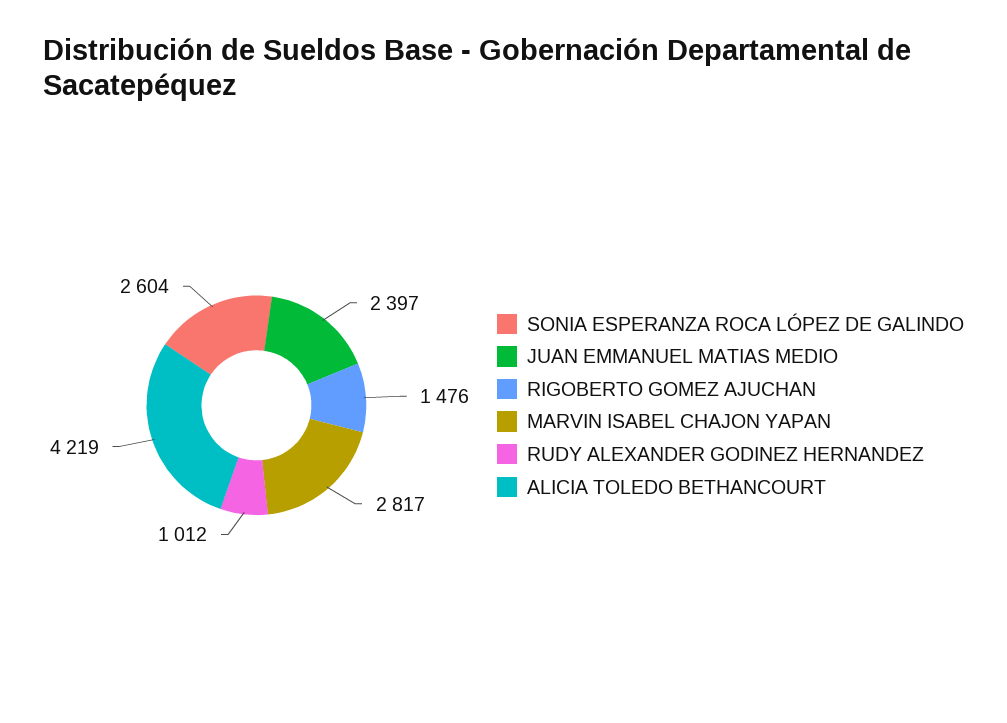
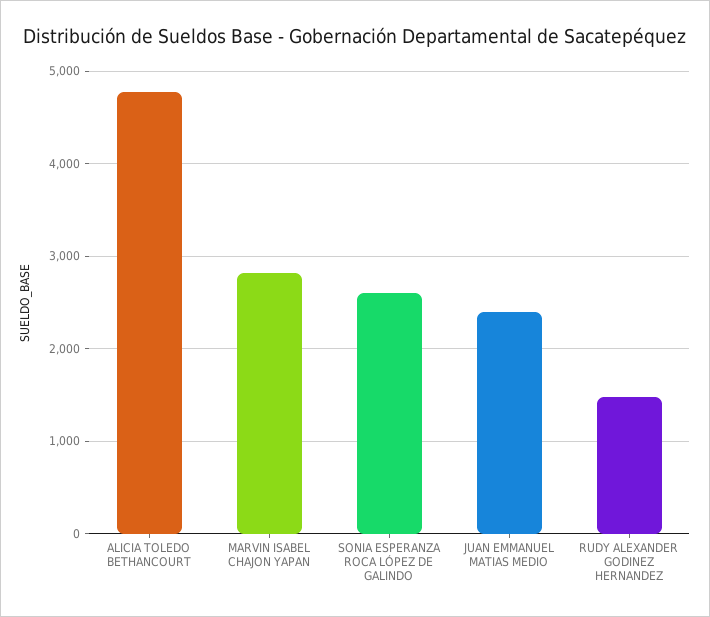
RIGOBERTO GOMEZ AJUCHAN: 1476 -> none
RUDY ALEXANDER GODINEZ HERNANDEZ: 1012 -> 1500
ALICIA TOLEDO BETHANCOURT: 4219 -> 4800

